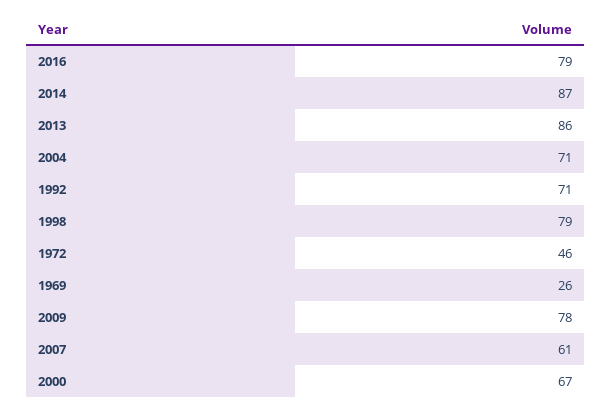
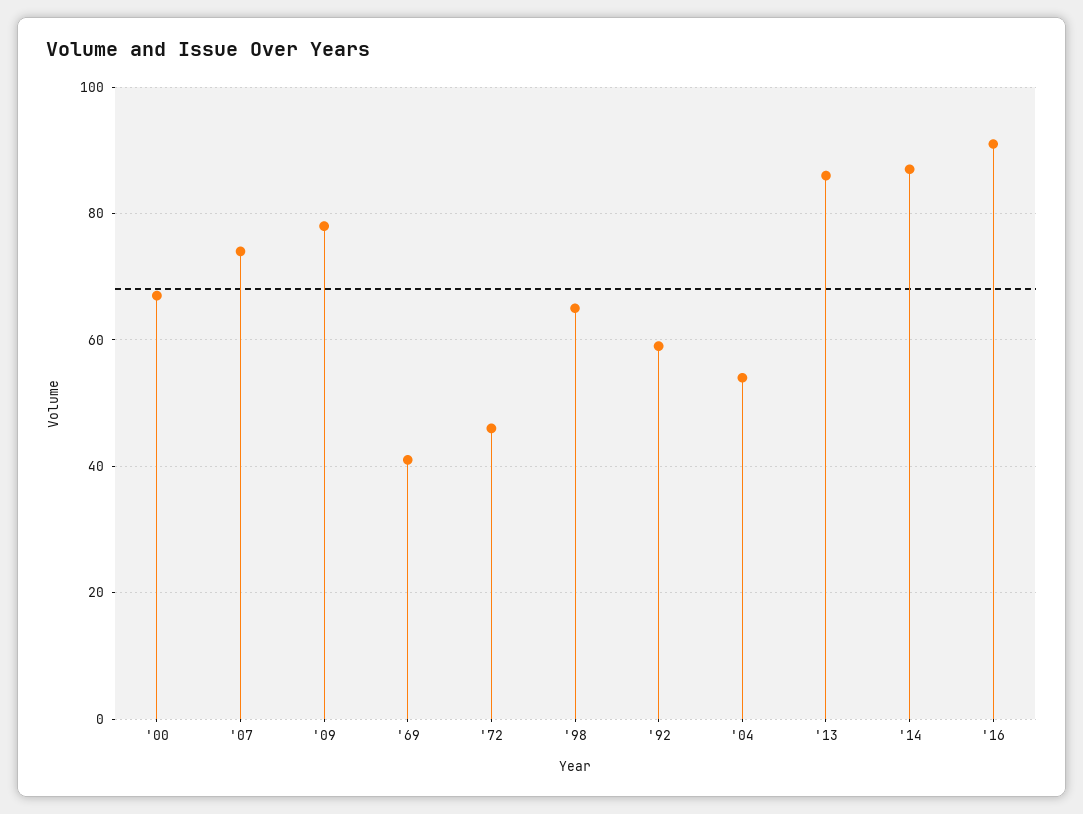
2016: 79 -> 90
2004: 71 -> 55
1992: 71 -> 60
1998: 79 -> 65
1969: 26 -> 40
2007: 61 -> 75

